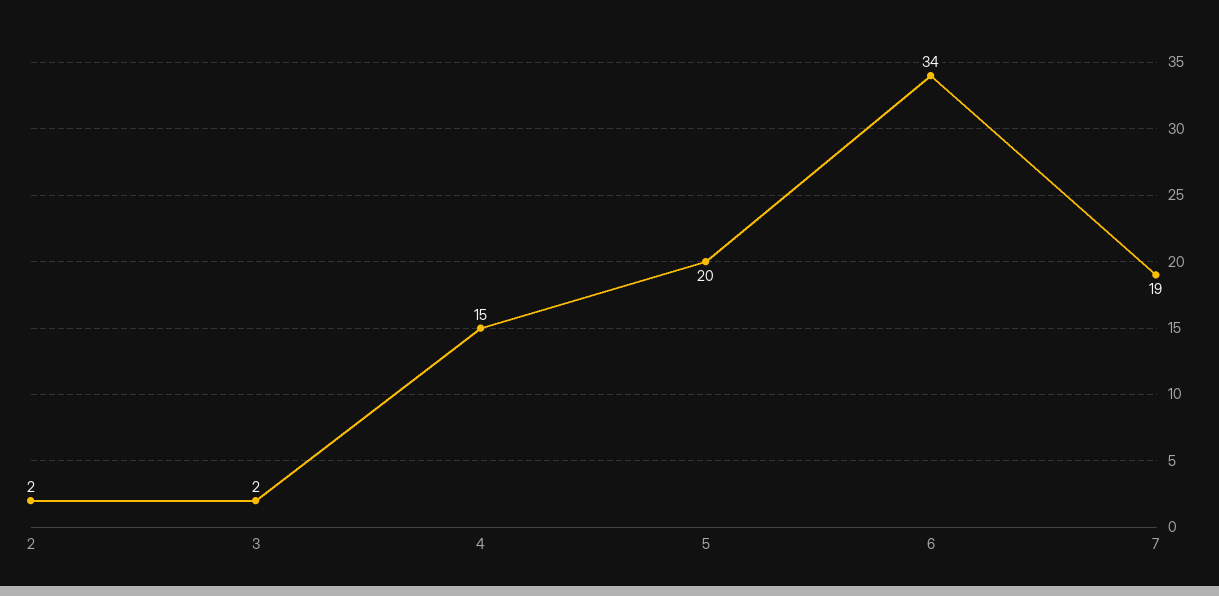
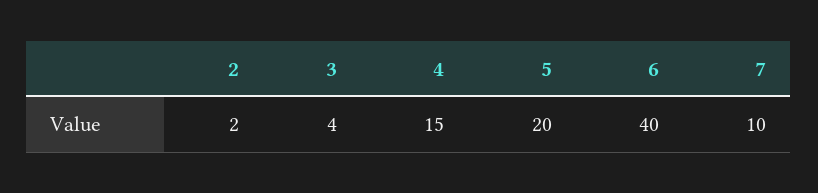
3: 2 -> 4
6: 34 -> 40
7: 19 -> 10

